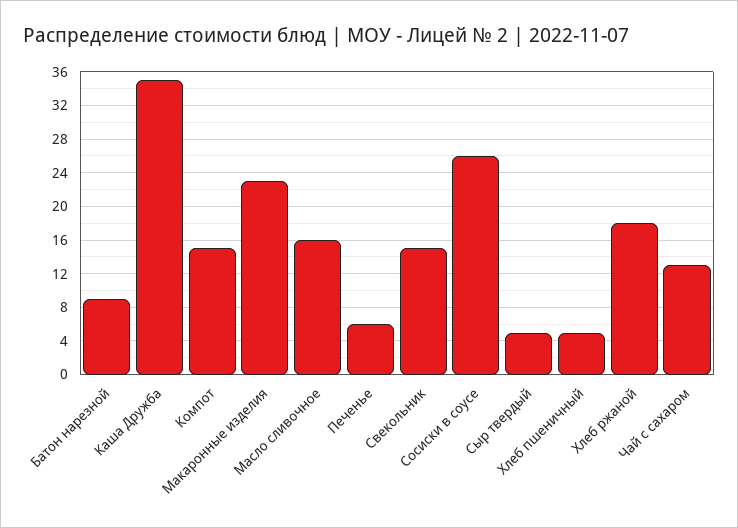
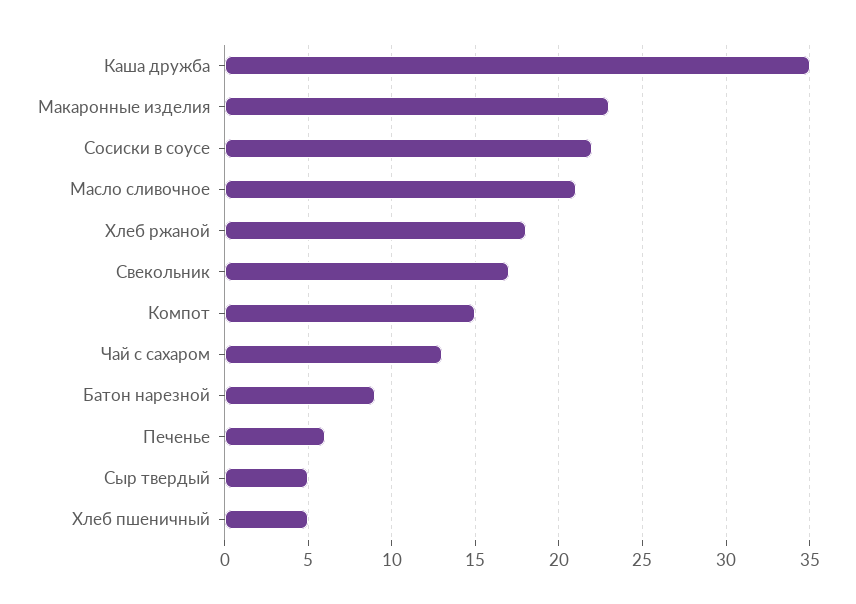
Масло сливочное: 16 -> 21
Свекольник: 15 -> 17
Сосиски в соусе: 26 -> 22

